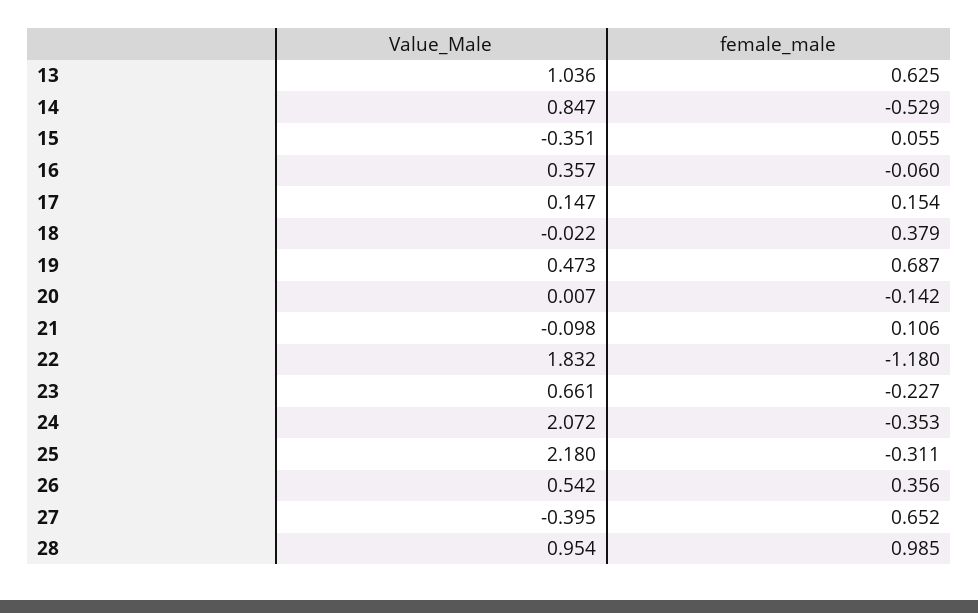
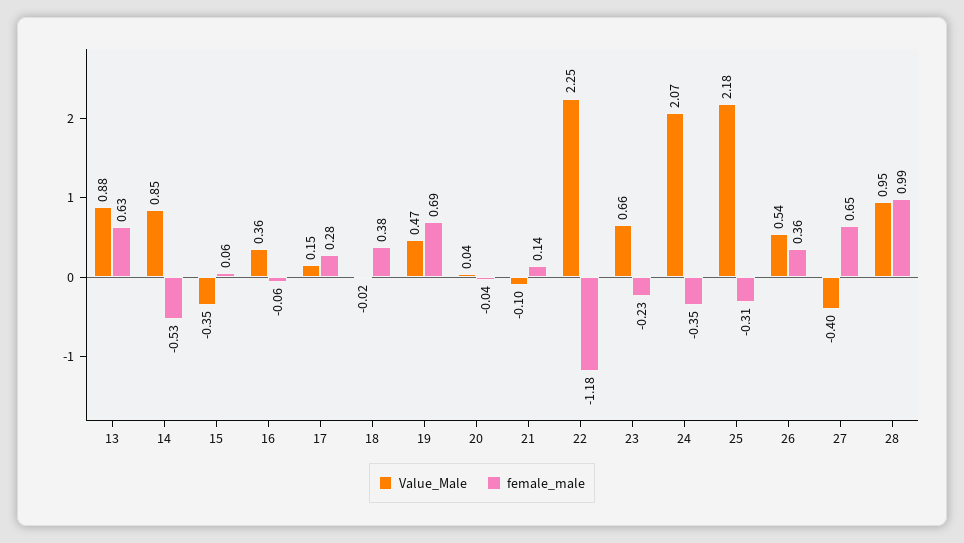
Value_Male, 13: 1.036 -> 0.88
female_male, 17: 0.154 -> 0.28
Value_Male, 20: 0.007 -> 0.04
female_male, 20: -0.142 -> -0.04
female_male, 21: 0.106 -> 0.14
Value_Male, 22: 1.832 -> 2.25

